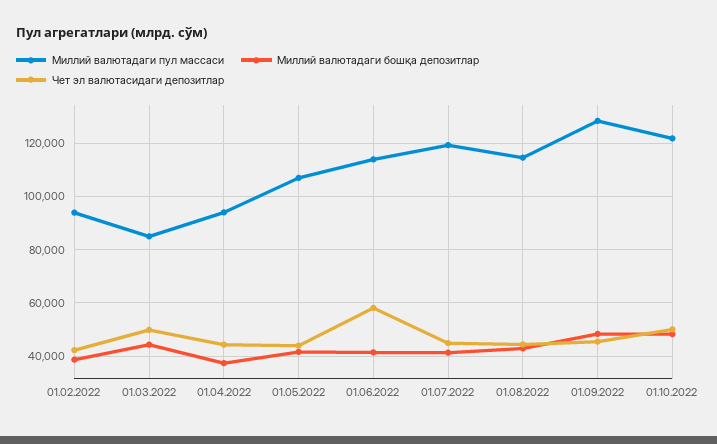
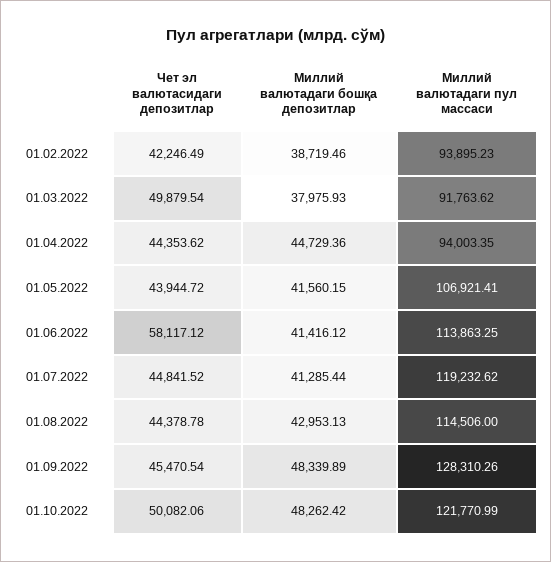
Миллий валютадаги пул массаси, 01.03.2022: 85000 -> 91763.62
Миллий валютадаги бошқа депозитлар, 01.03.2022: 45000 -> 37975.93
Миллий валютадаги бошқа депозитлар, 01.04.2022: 37500 -> 44729.36

